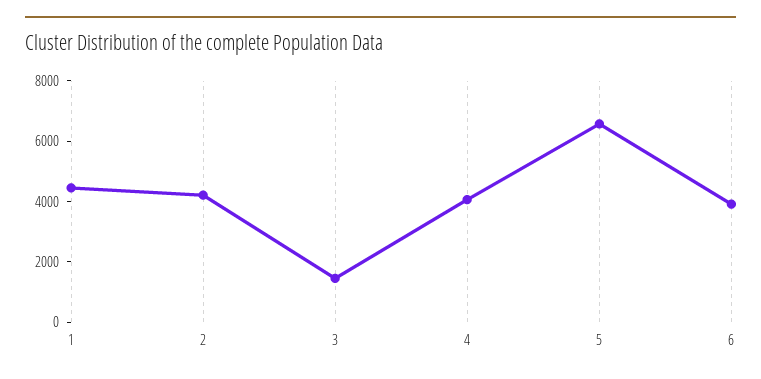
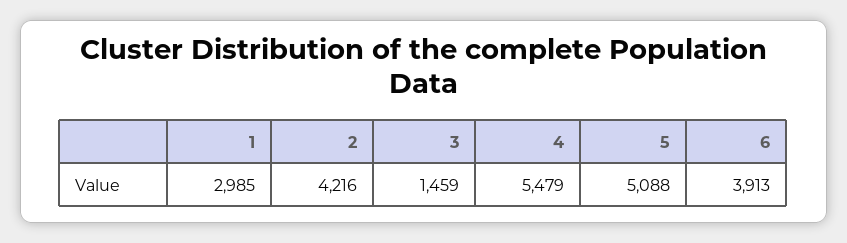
1: 4500 -> 2985
4: 4000 -> 5479
5: 6500 -> 5088

